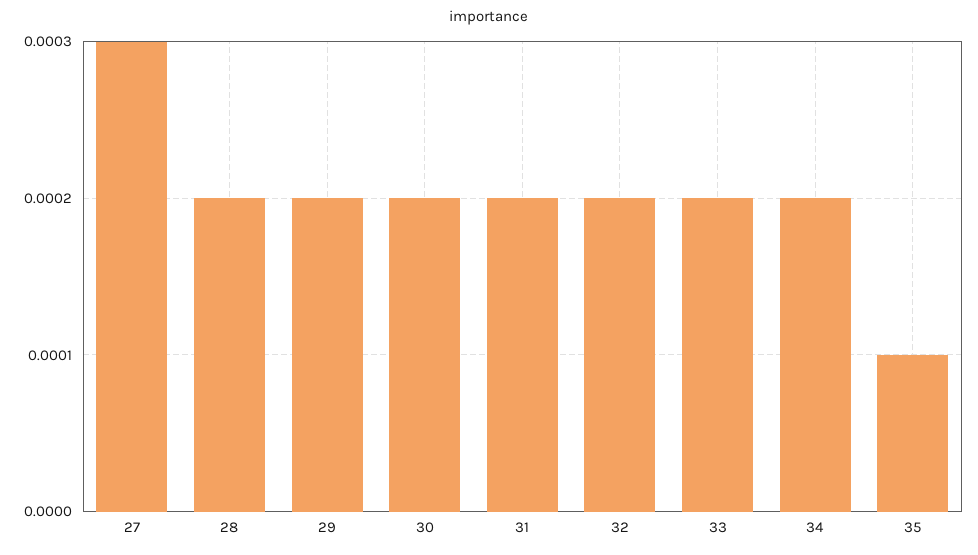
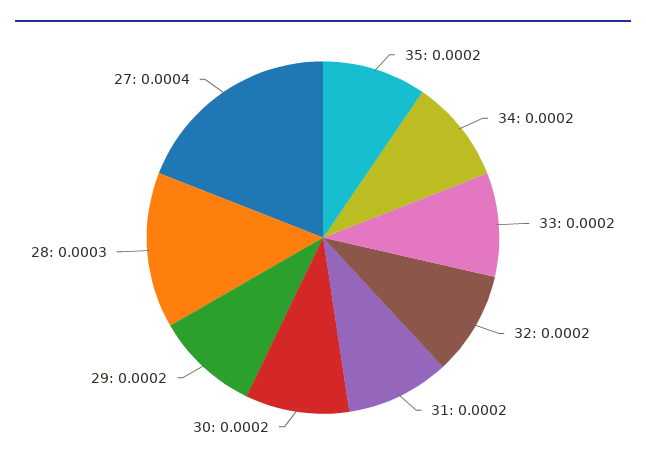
27: 0.0003 -> 0.0004
28: 0.0002 -> 0.0003
35: 0.0001 -> 0.0002

